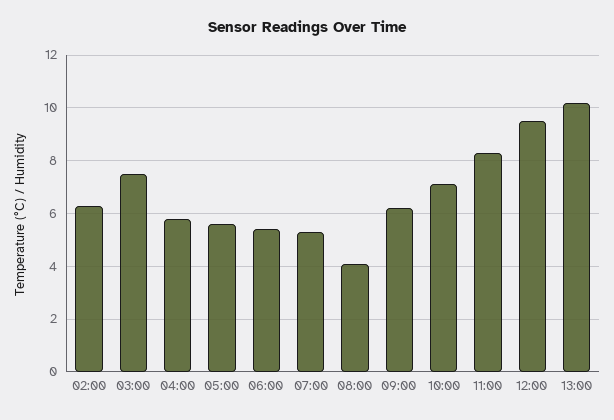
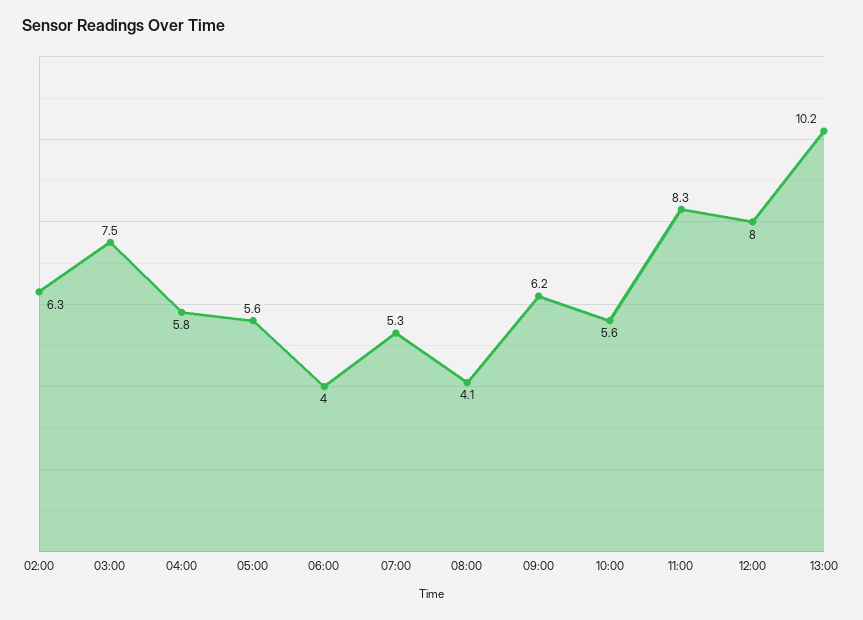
06:00: 5.5 -> 4
10:00: 7 -> 5.6
12:00: 9.5 -> 8

